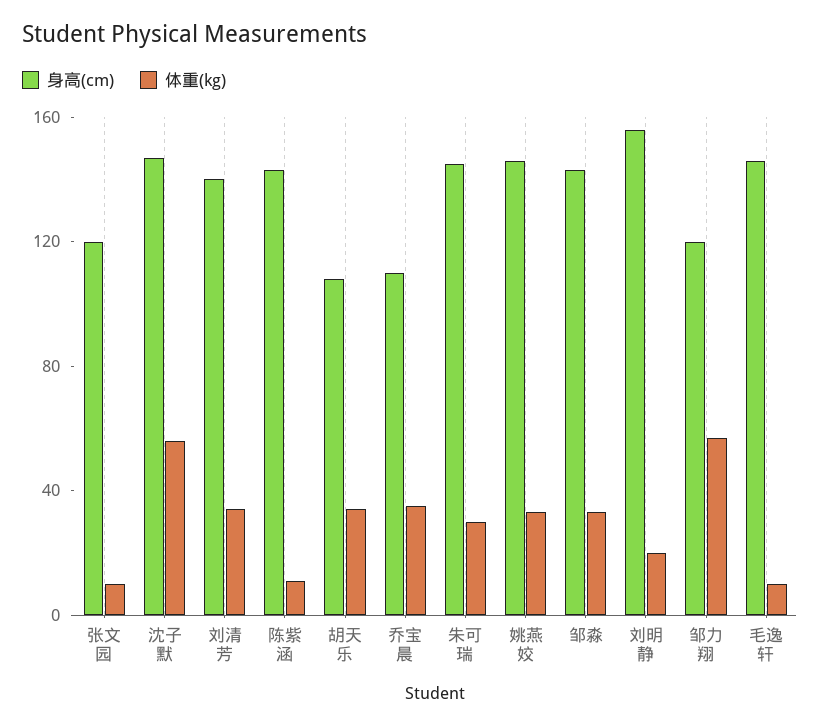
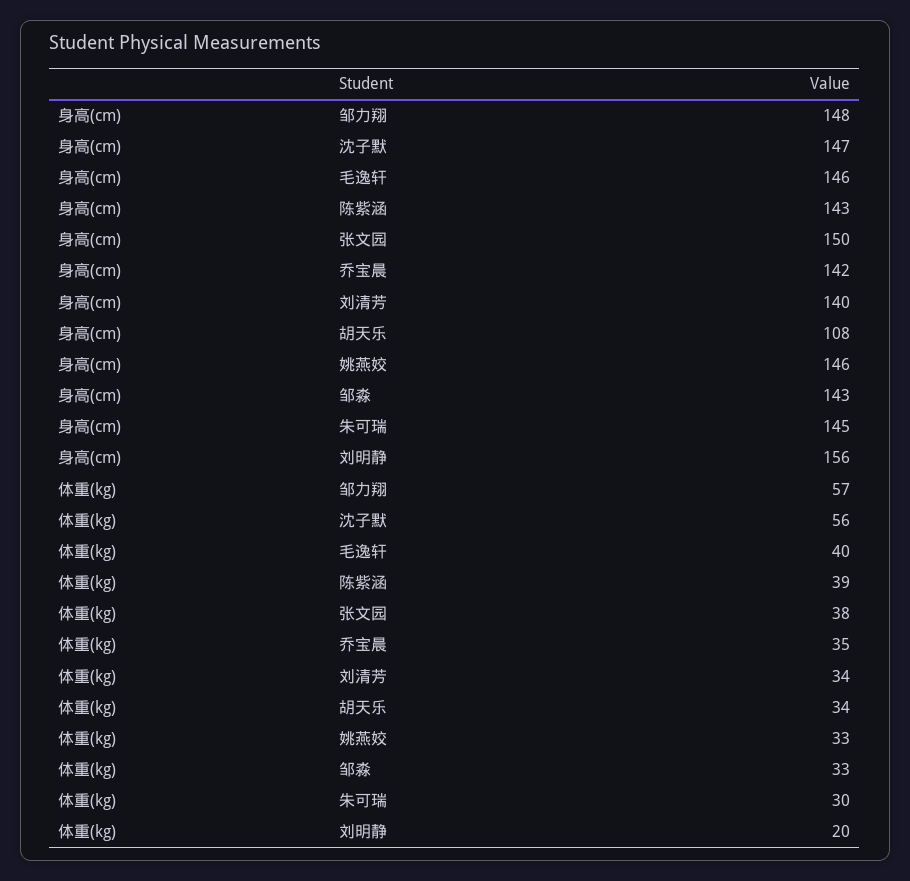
身高(cm), 张文园: 120 -> 150
体重(kg), 张文园: 10 -> 38
体重(kg), 陈紫涵: 10 -> 39
身高(cm), 乔宝晨: 110 -> 142
身高(cm), 邹力翔: 120 -> 148
体重(kg), 毛逸轩: 10 -> 40

